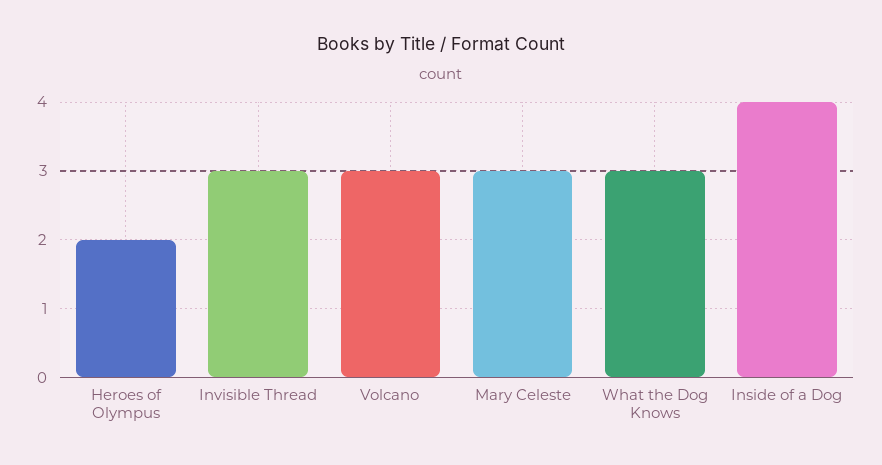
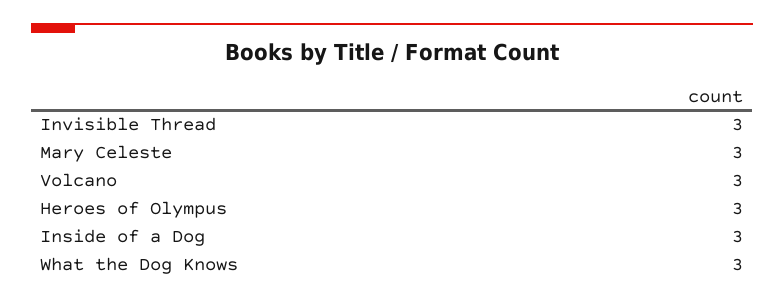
Heroes of Olympus: 2 -> 3
Inside of a Dog: 4 -> 3

